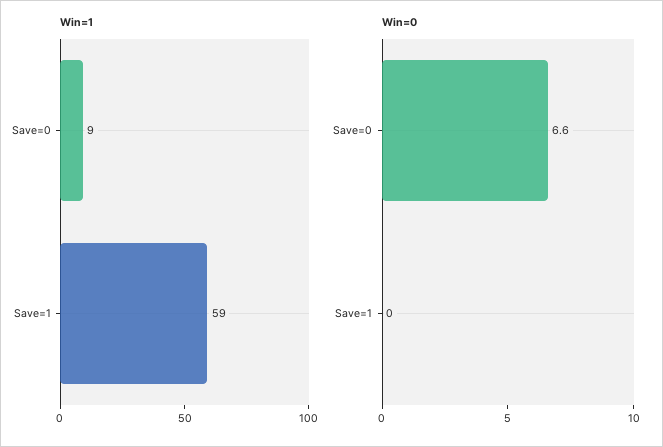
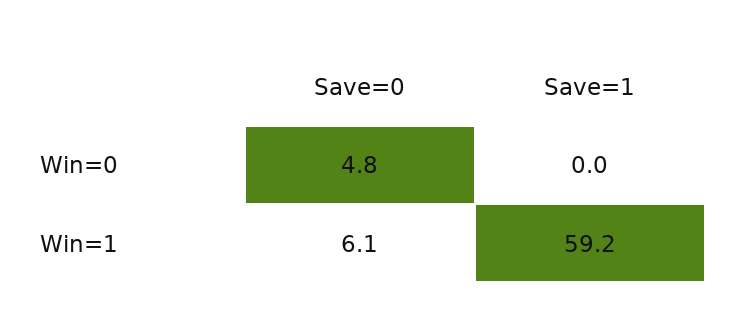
Win=1, Save=0: 9 -> 6.1
Win=0, Save=0: 6.6 -> 4.8

